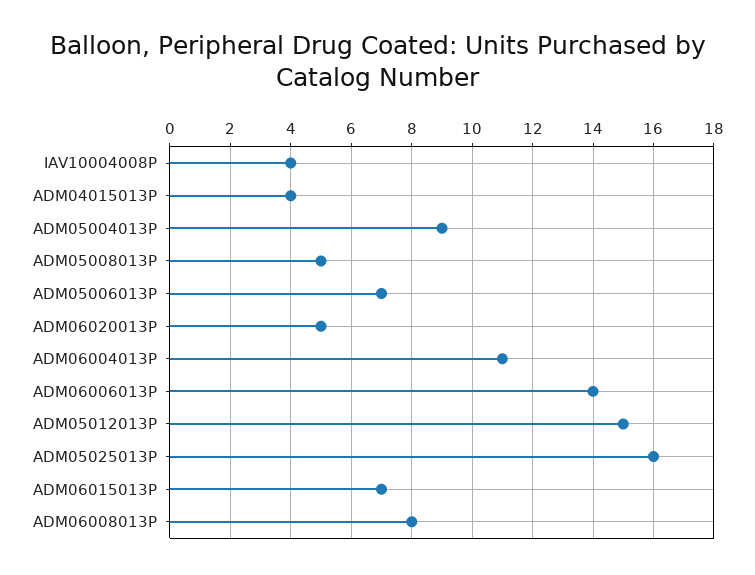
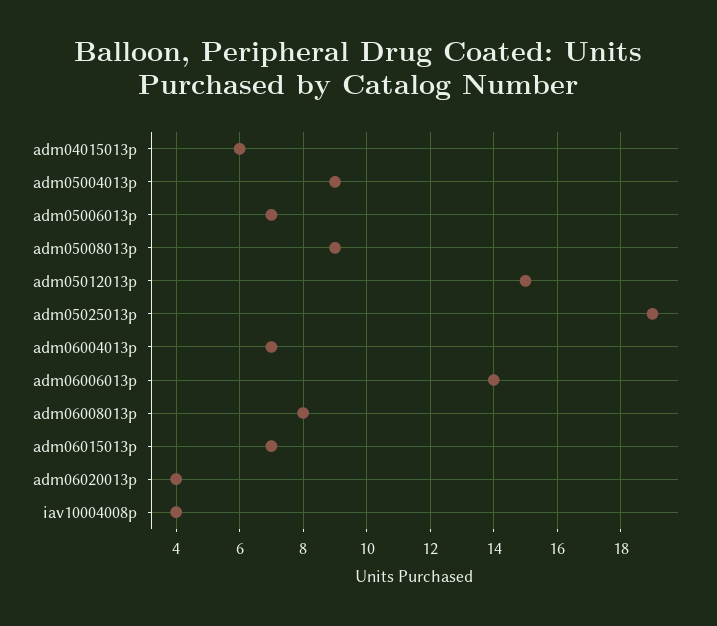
ADM04015013P: 4 -> 6
ADM05008013P: 5 -> 9
ADM06020013P: 5 -> 4
ADM06004013P: 11 -> 7
ADM05025013P: 16 -> 19

